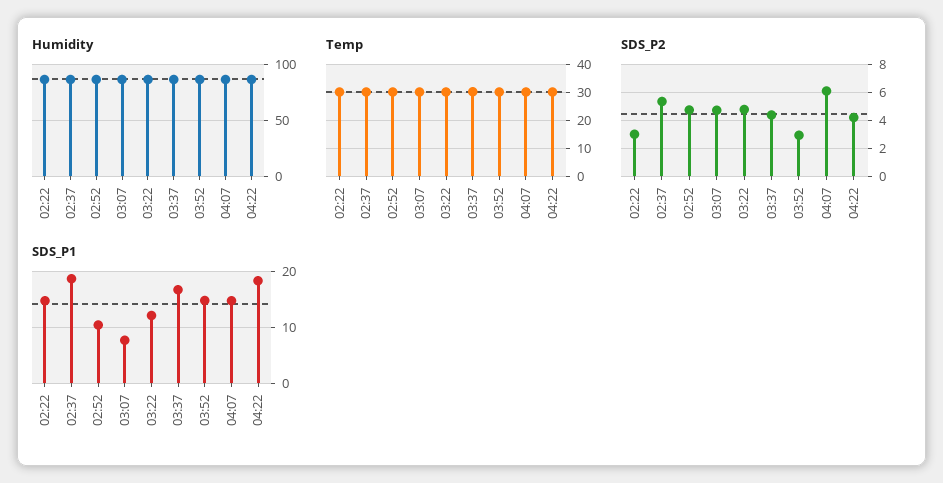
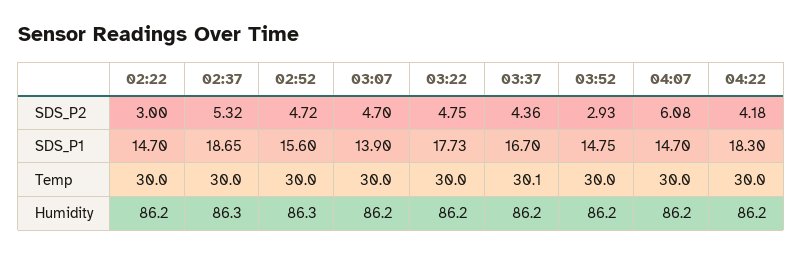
SDS_P1, 02:52: 10 -> 15.6
SDS_P1, 03:07: 8 -> 13.9
SDS_P1, 03:22: 12 -> 17.73

